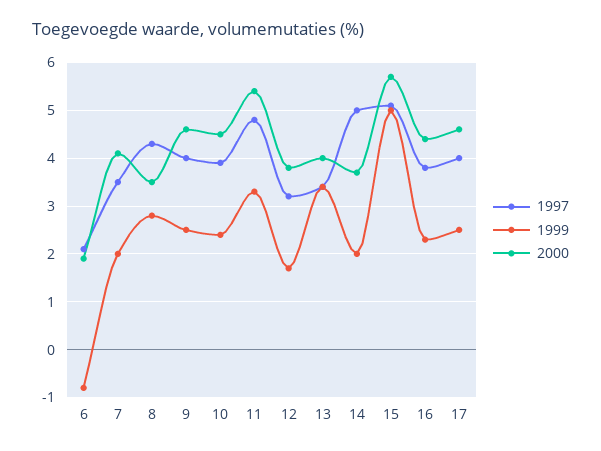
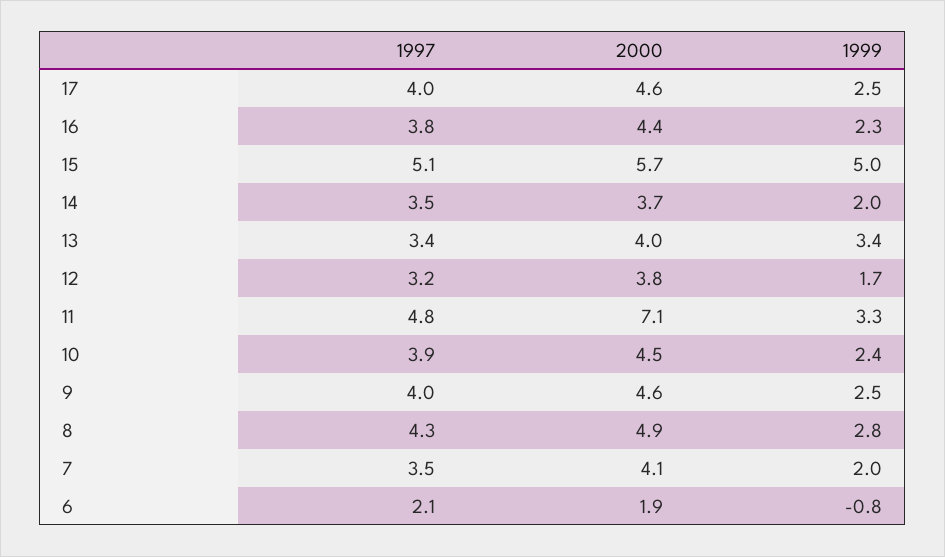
2000, 8: 3.5 -> 4.9
2000, 11: 5.5 -> 7.1
1997, 14: 5 -> 3.5

